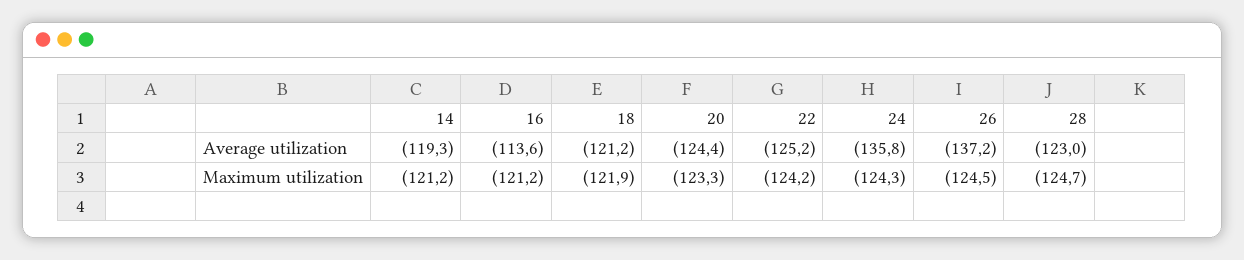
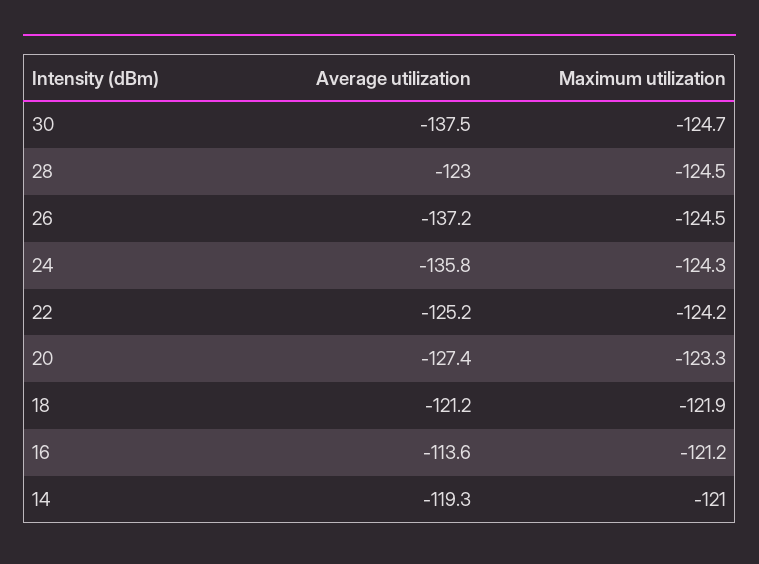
20, Average utilization: -124.4 -> -127.4
14, Maximum utilization: -121.2 -> -121
28, Maximum utilization: -124.7 -> -124.5
30, Average utilization: none -> -137.5
30, Maximum utilization: none -> -124.7

